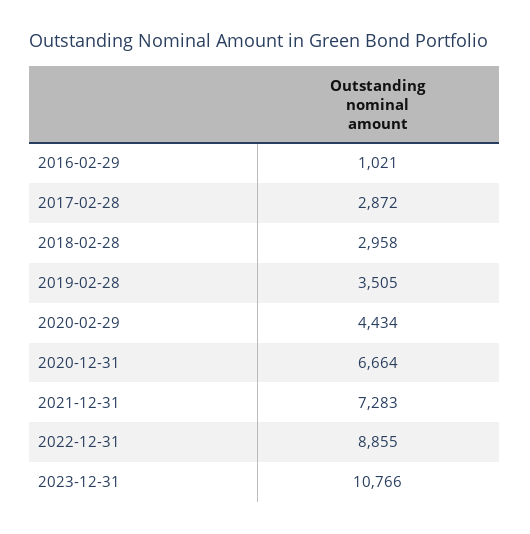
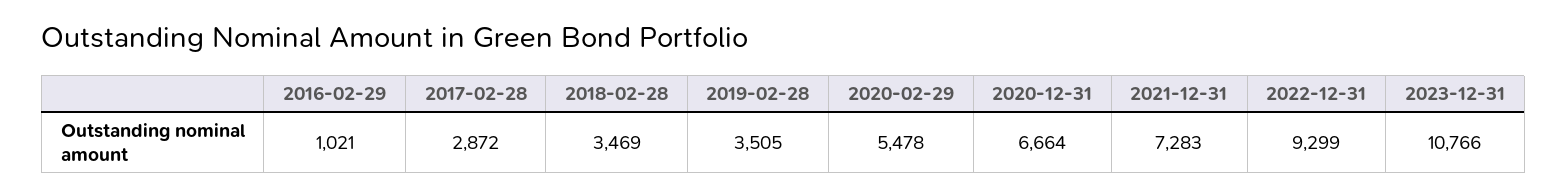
2018-02-28: 2958 -> 3469
2020-02-29: 4434 -> 5478
2022-12-31: 8855 -> 9299

